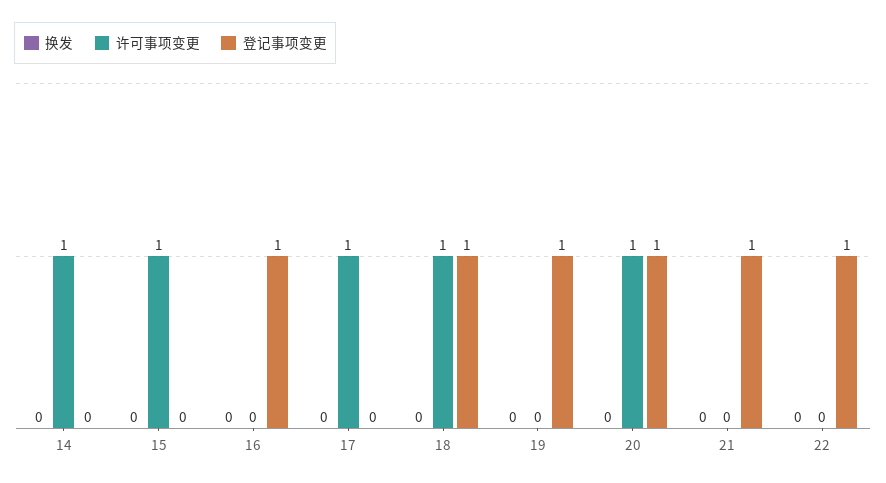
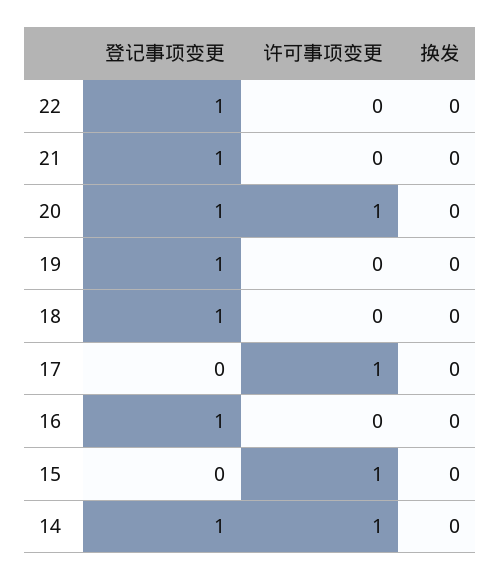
登记事项变更, 14: 0 -> 1
许可事项变更, 18: 1 -> 0

